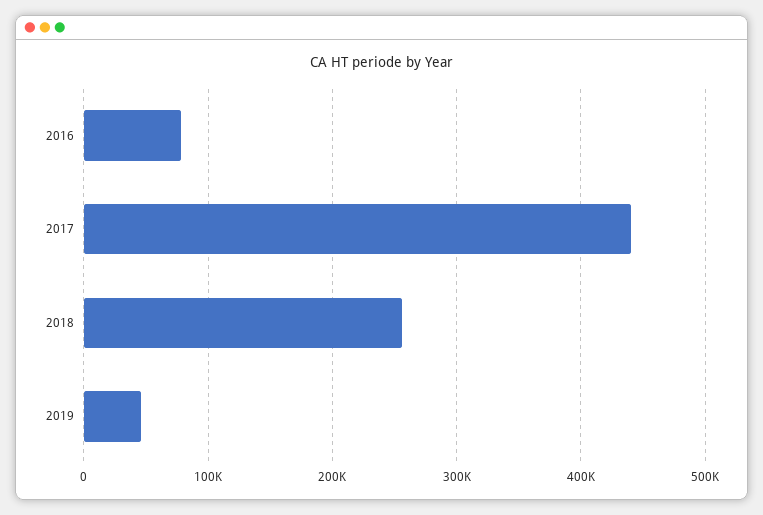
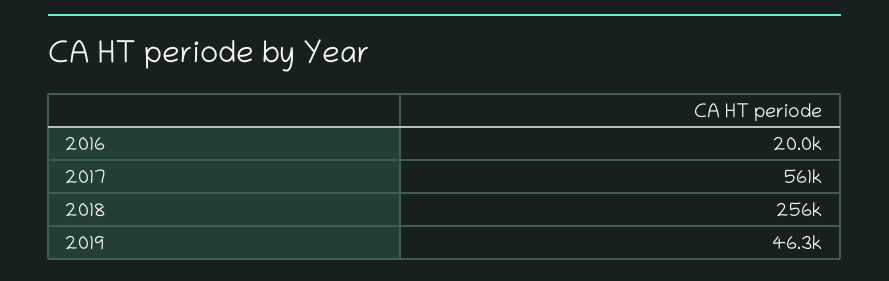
2016: 80000 -> 20000
2017: 440000 -> 561000

